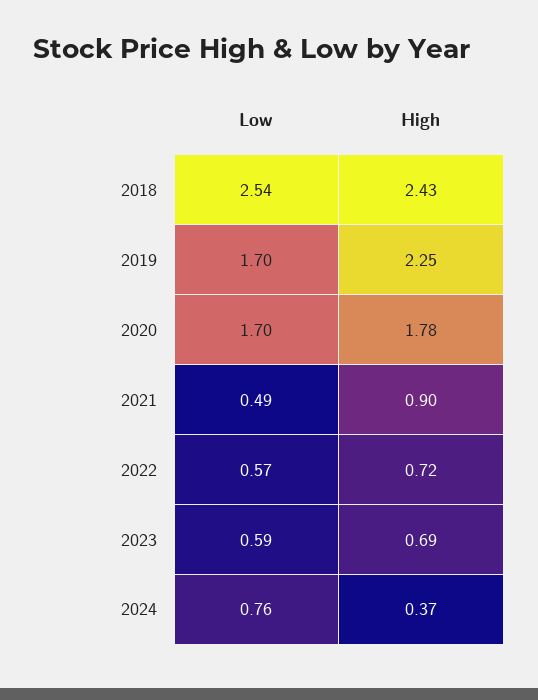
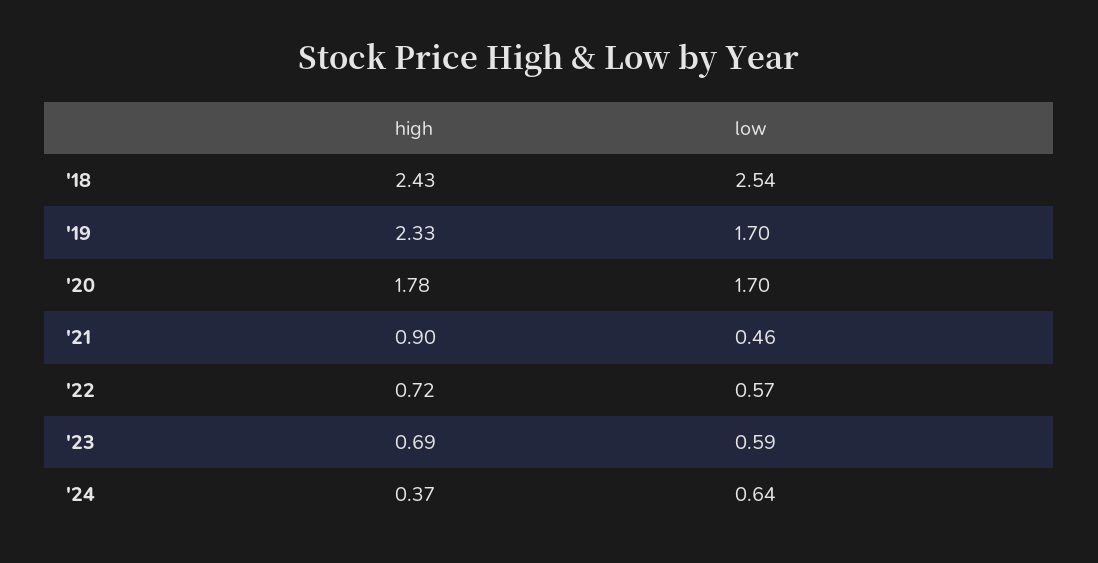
High, 2019: 2.25 -> 2.33
Low, 2021: 0.49 -> 0.46
Low, 2024: 0.76 -> 0.64

